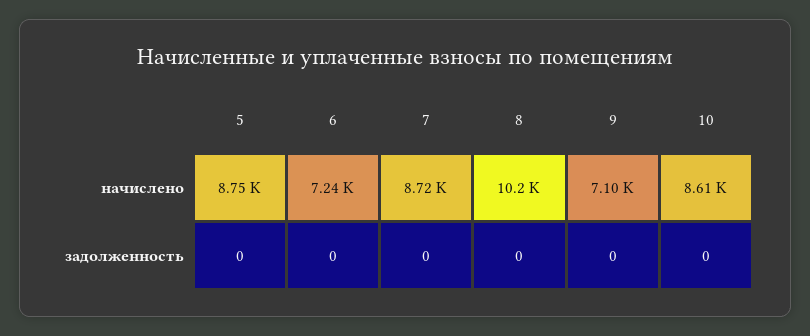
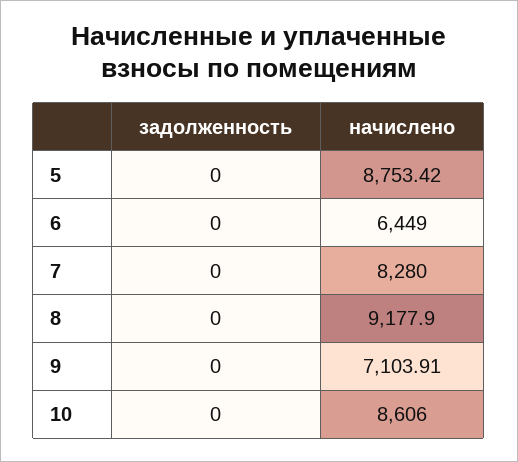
6, начислено: 7240 -> 6449
7, начислено: 8720 -> 8280
8, начислено: 10200 -> 9177.9

